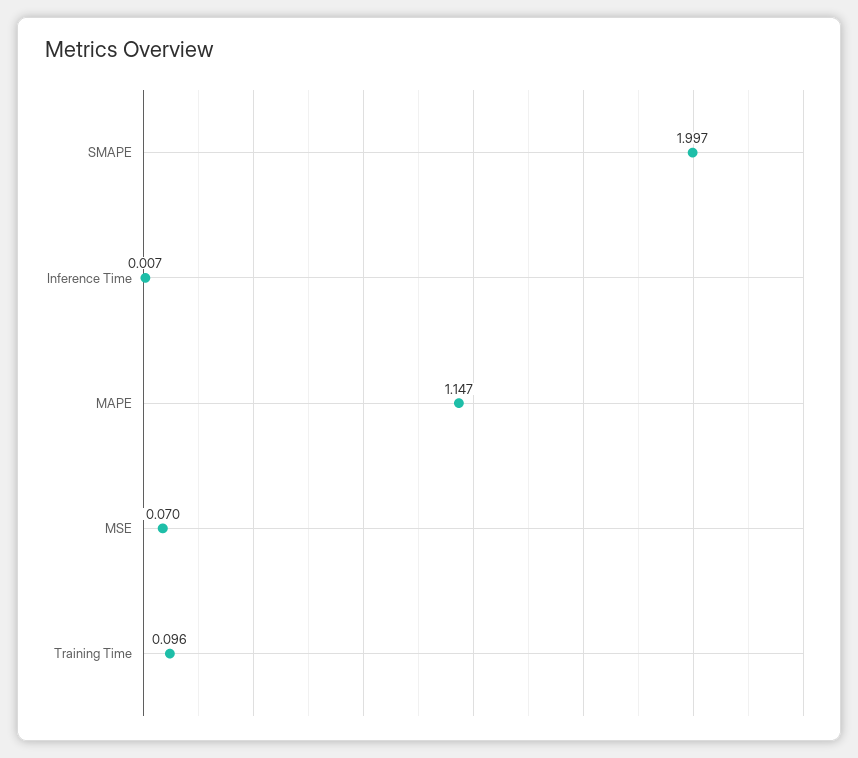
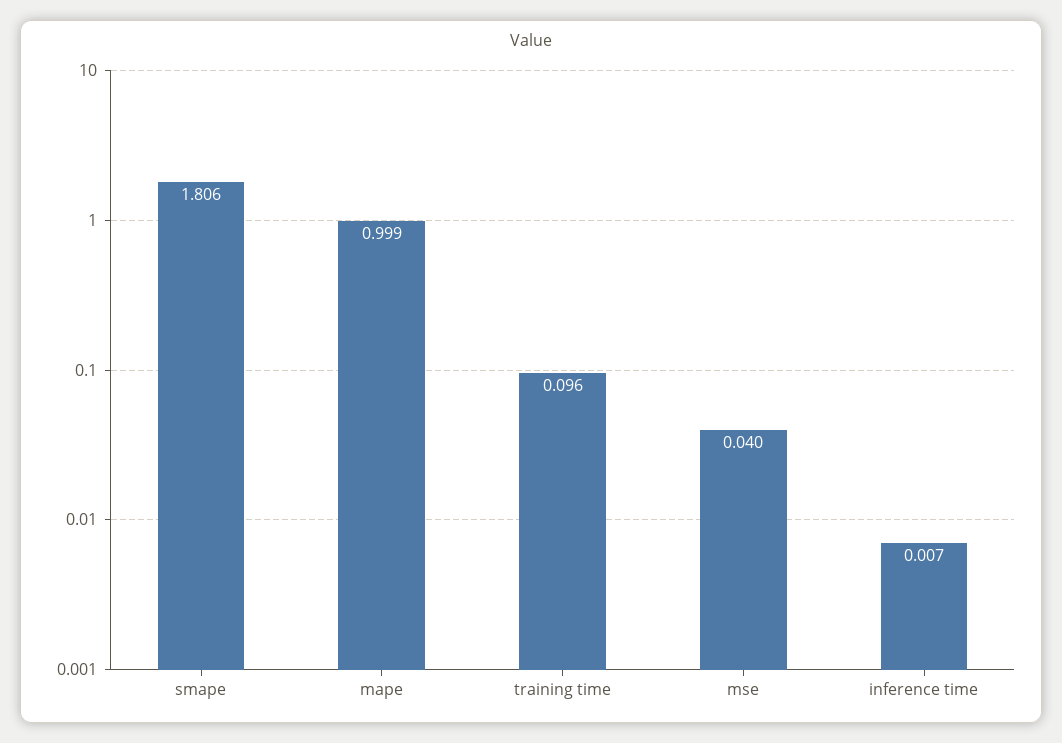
SMAPE: 1.997 -> 1.806
MAPE: 1.147 -> 0.999
MSE: 0.07 -> 0.04

